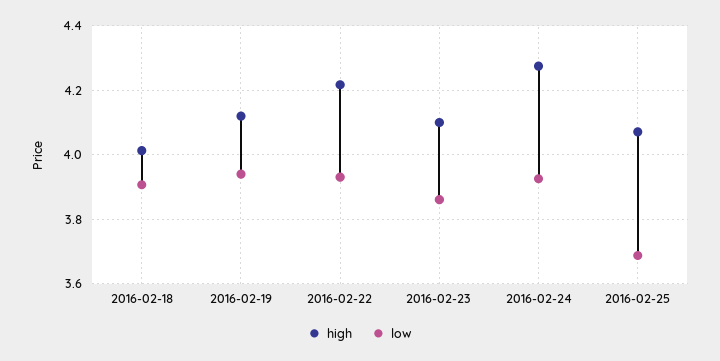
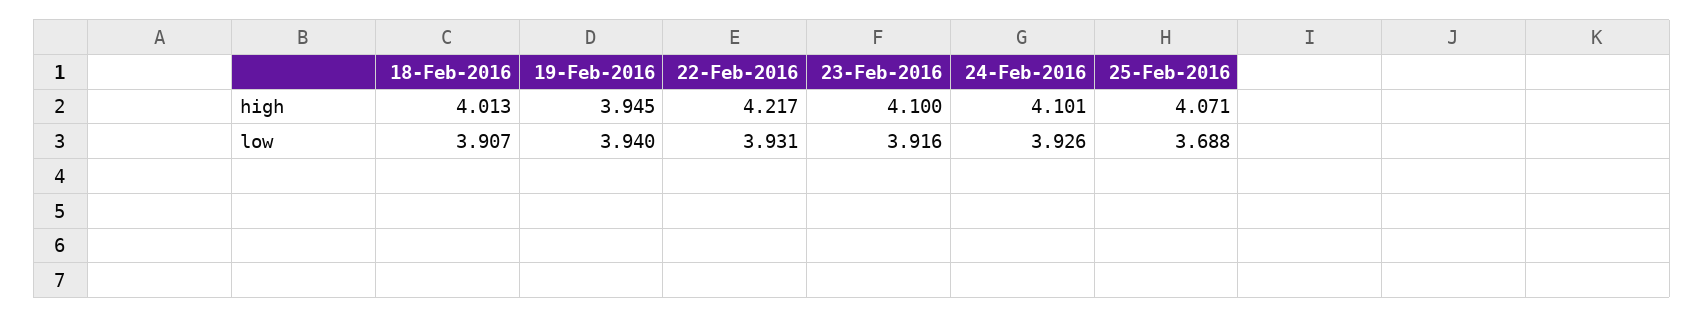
high, 2016-02-19: 4.12 -> 3.945
low, 2016-02-23: 3.86 -> 3.916
high, 2016-02-24: 4.28 -> 4.101

